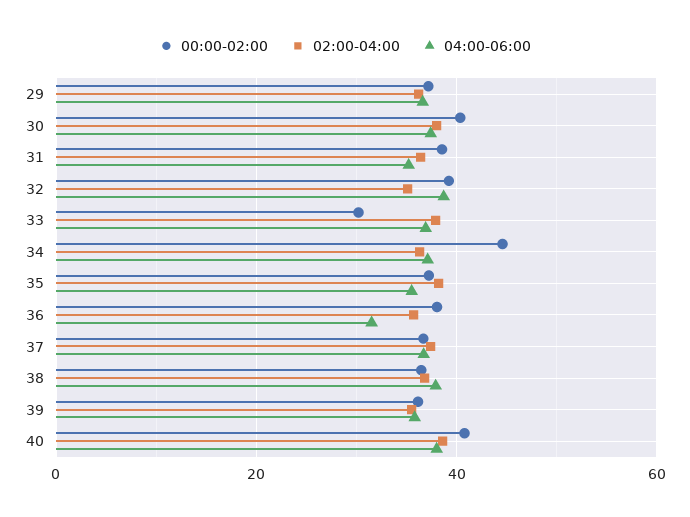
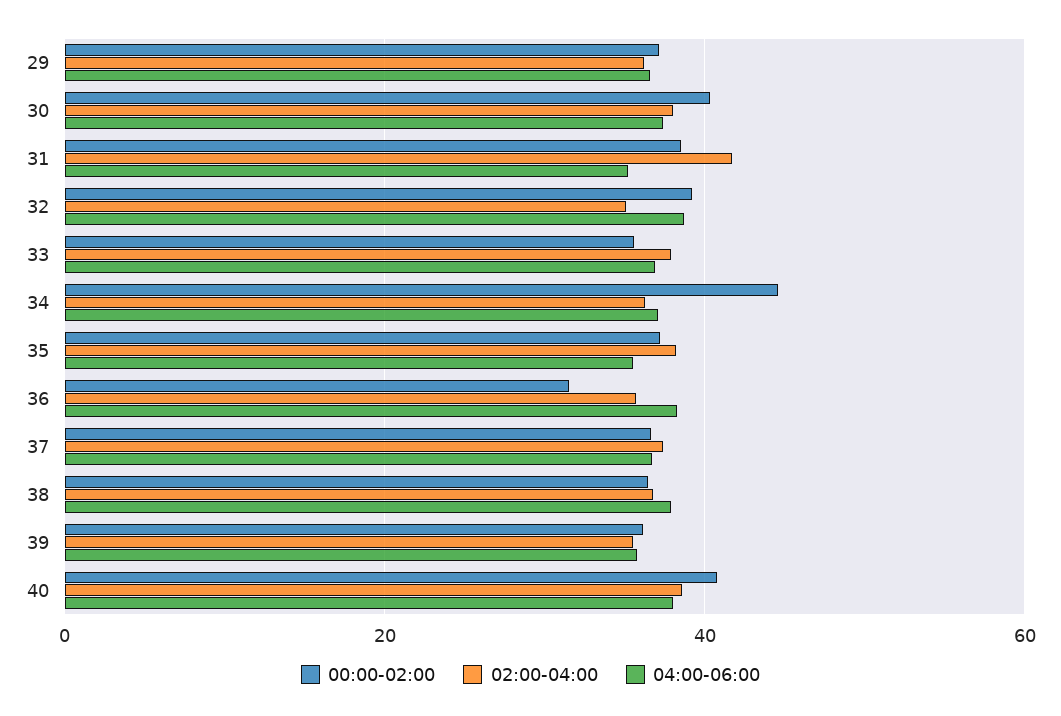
02:00-04:00, 31: 36 -> 42
00:00-02:00, 33: 30 -> 36
00:00-02:00, 36: 38 -> 32
04:00-06:00, 36: 32 -> 38

